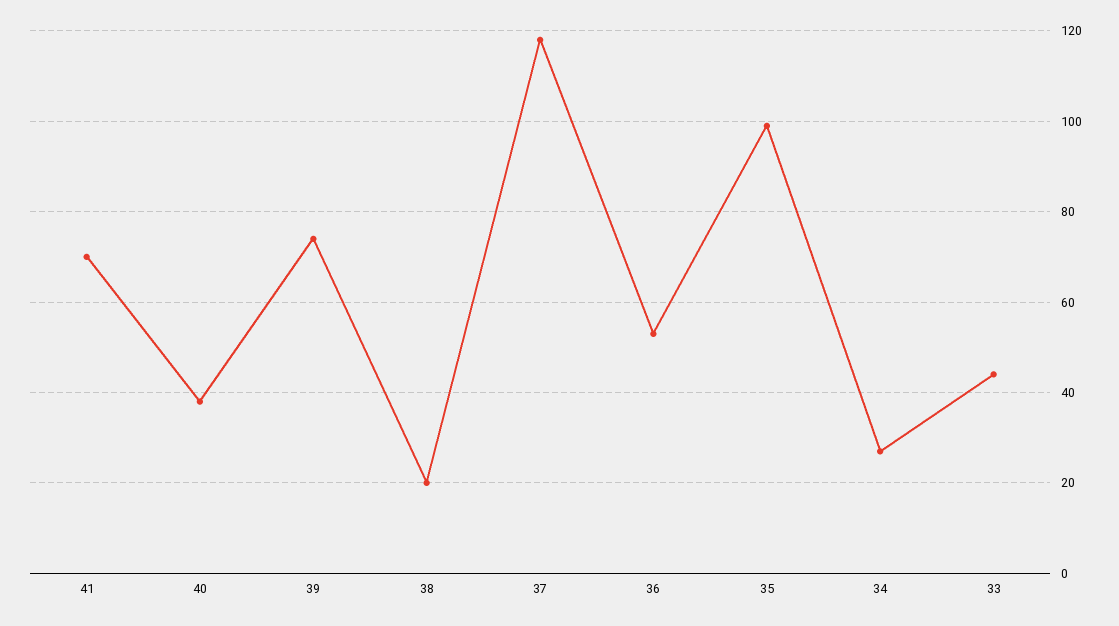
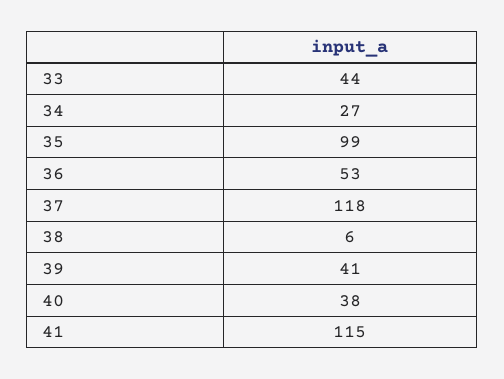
41: 70 -> 115
39: 75 -> 41
38: 20 -> 6

